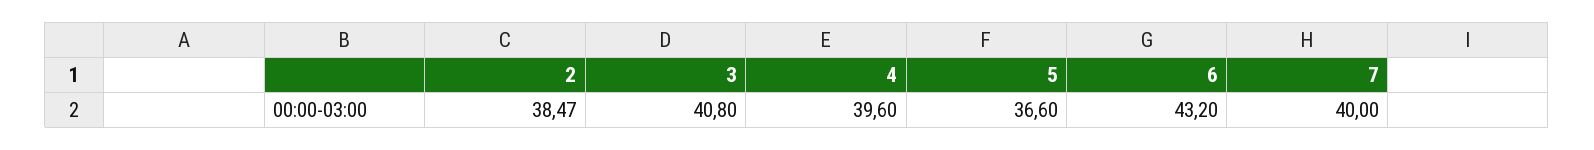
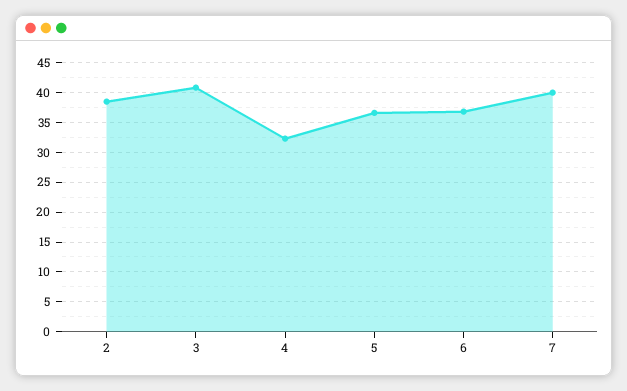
4: 39.6 -> 32.5
6: 43.2 -> 37.5

